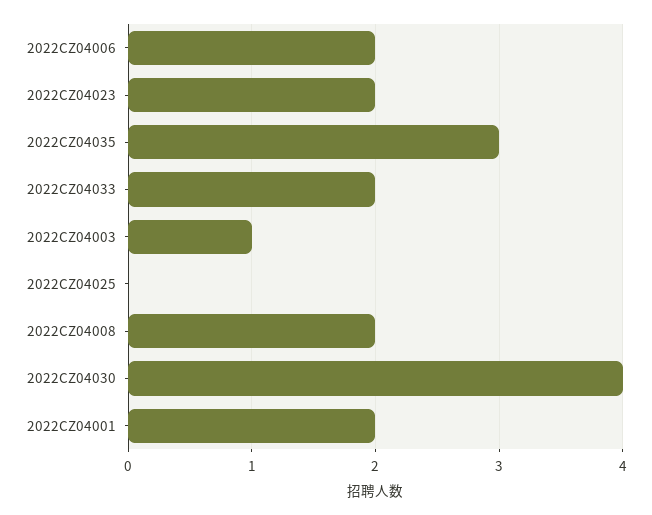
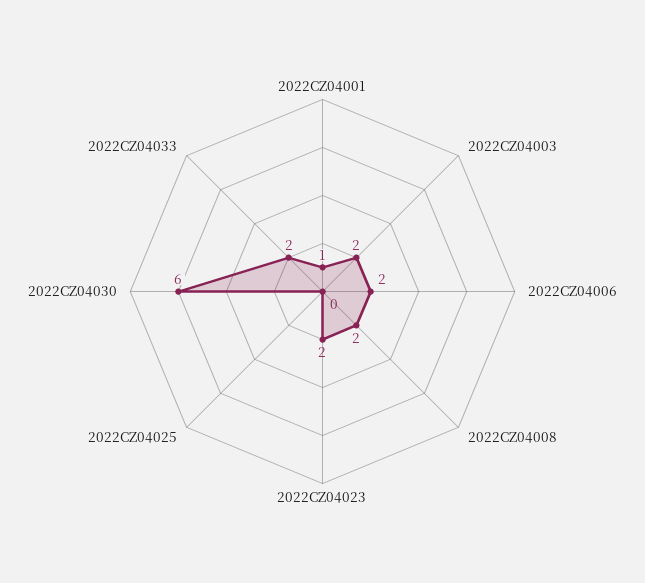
2022CZ04035: 3 -> none
2022CZ04003: 1 -> 2
2022CZ04030: 4 -> 6
2022CZ04001: 2 -> 1

